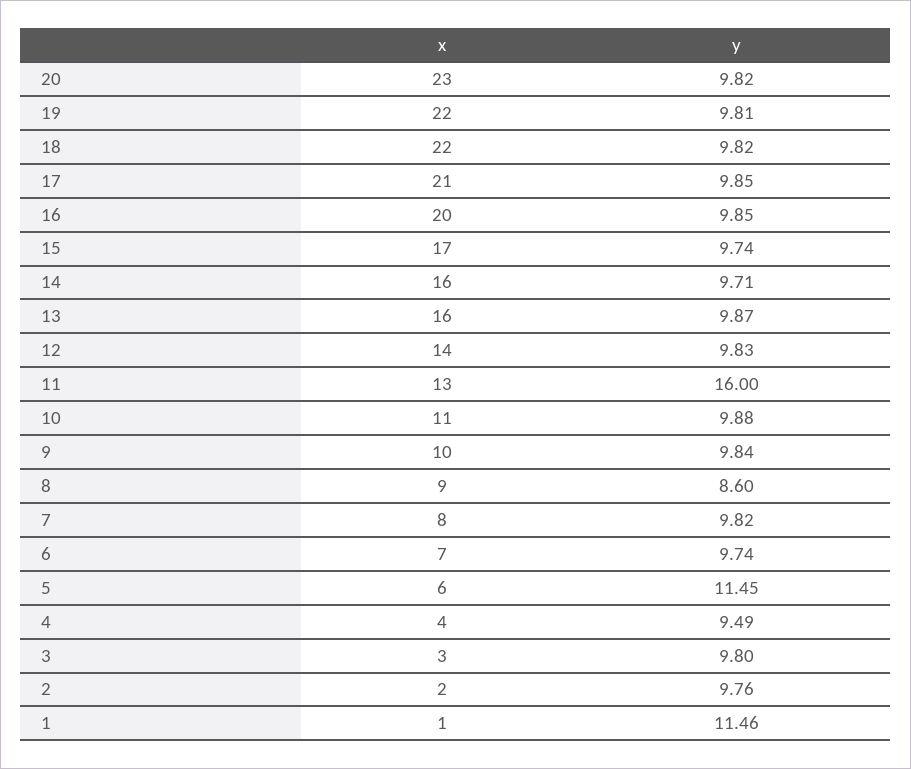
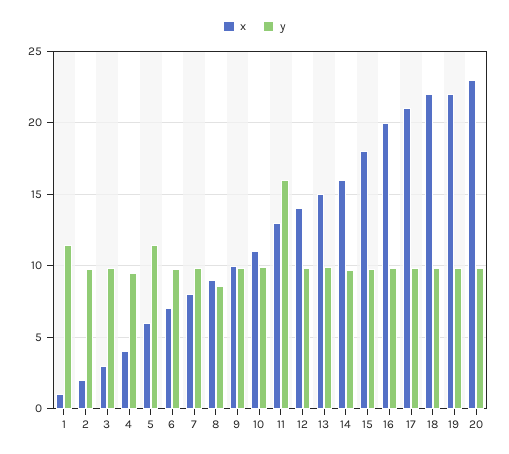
x, 15: 17 -> 18
x, 13: 16 -> 15

